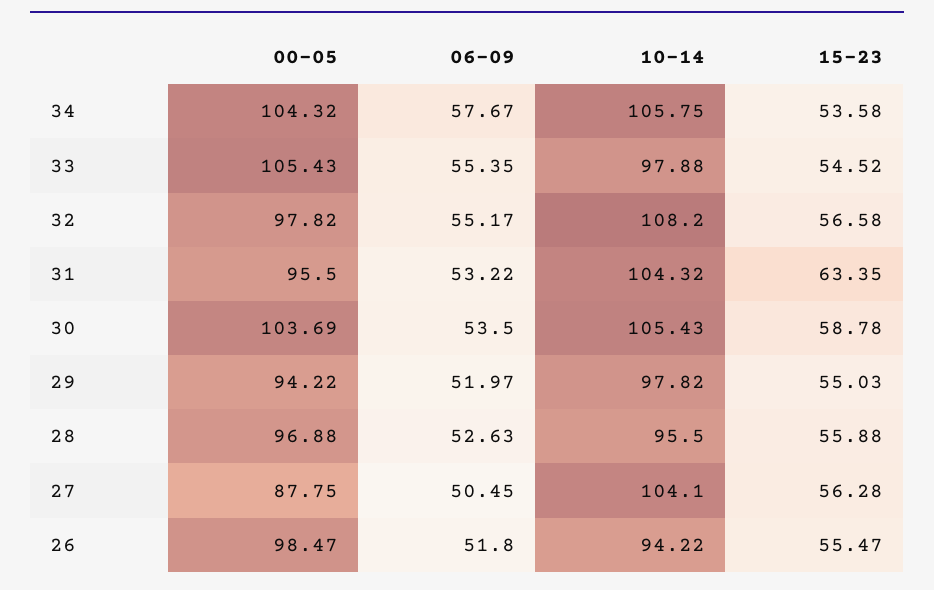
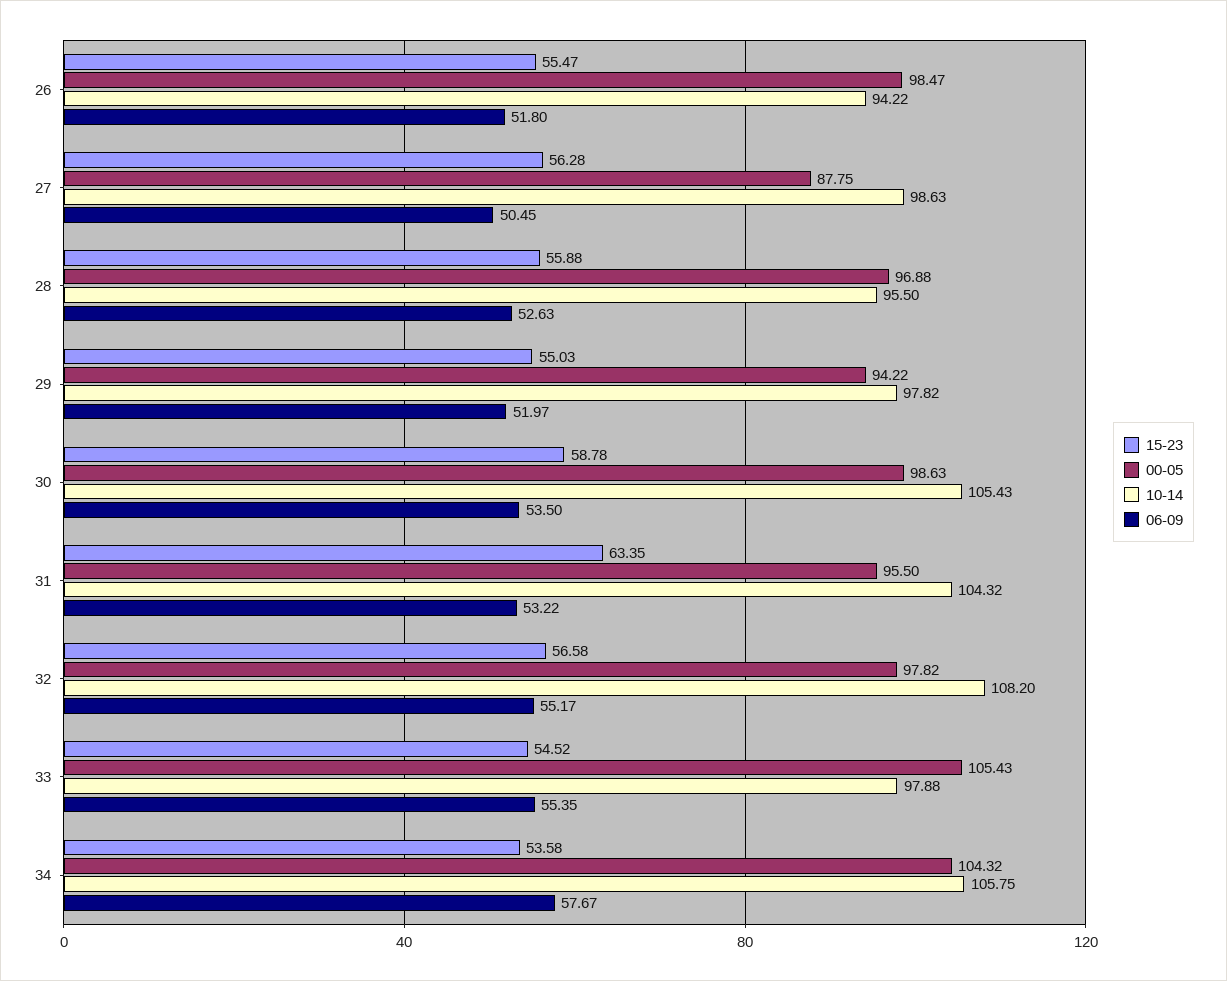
00-05, 30: 103.69 -> 98.63
10-14, 27: 104.1 -> 98.63

